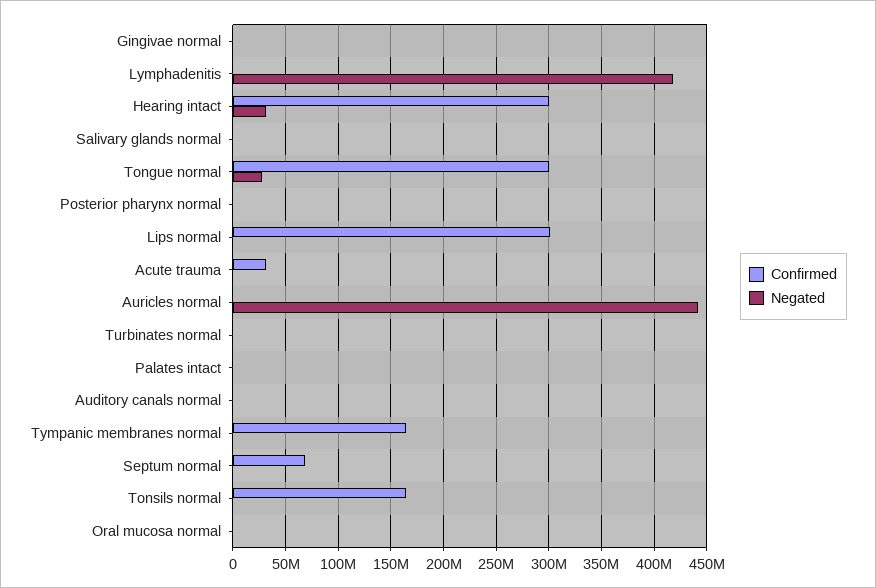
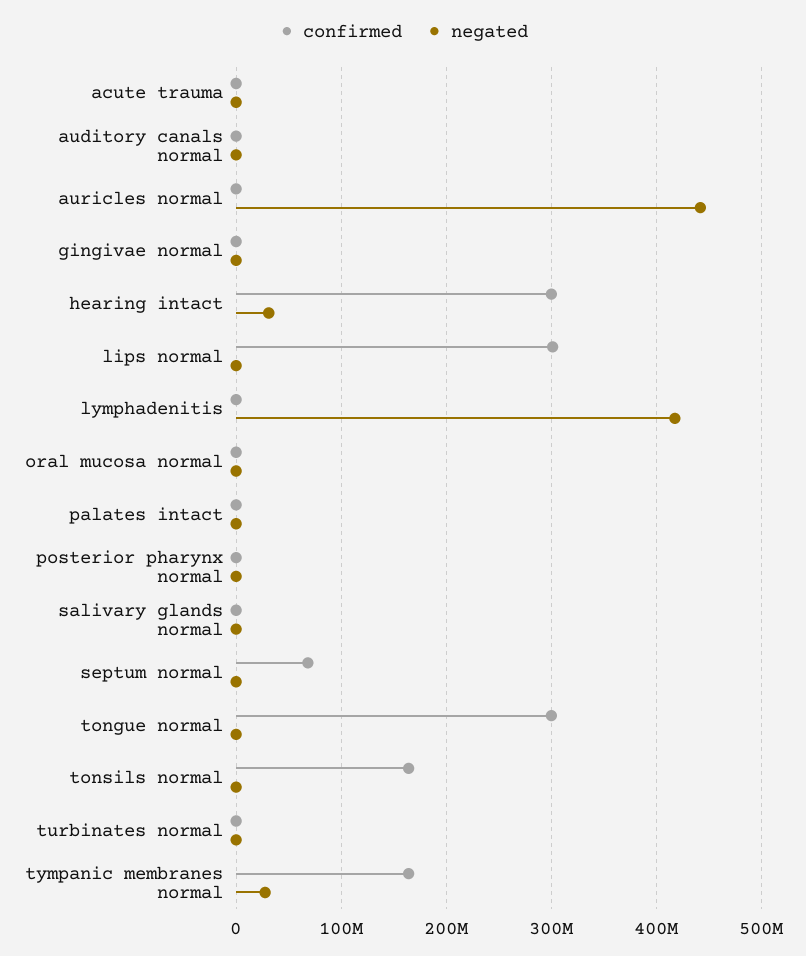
Negated, Tongue normal: 30000000 -> 0
Confirmed, Acute trauma: 30000000 -> 0
Negated, Tympanic membranes normal: 0 -> 30000000

